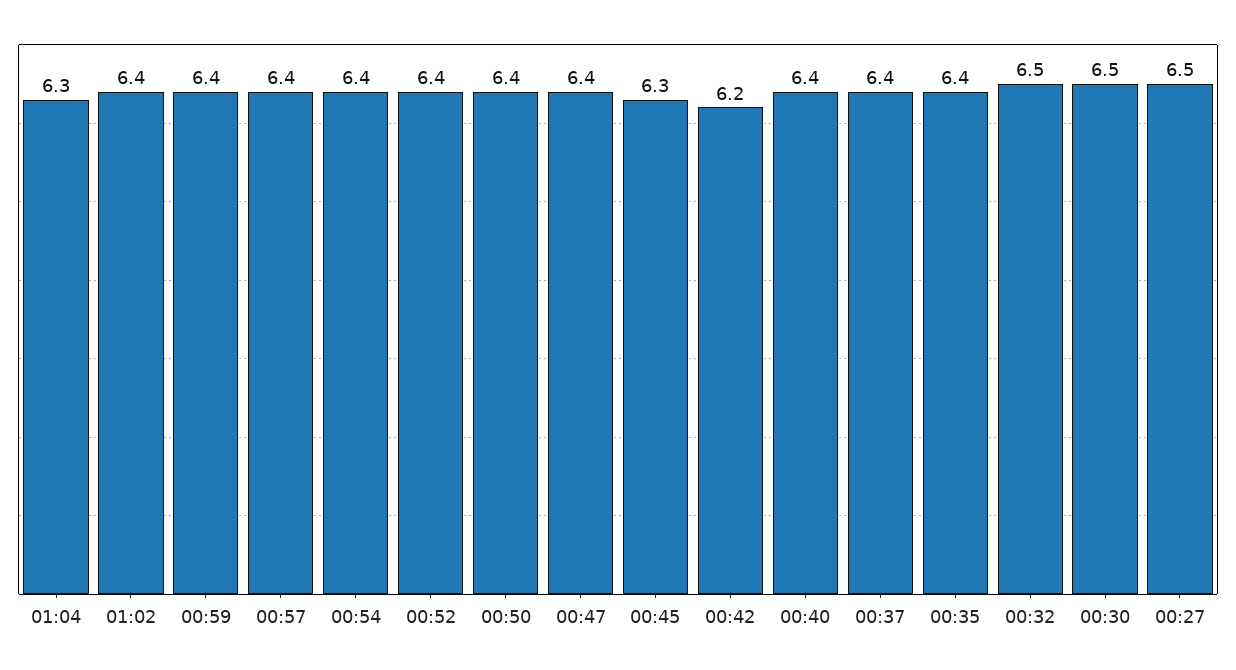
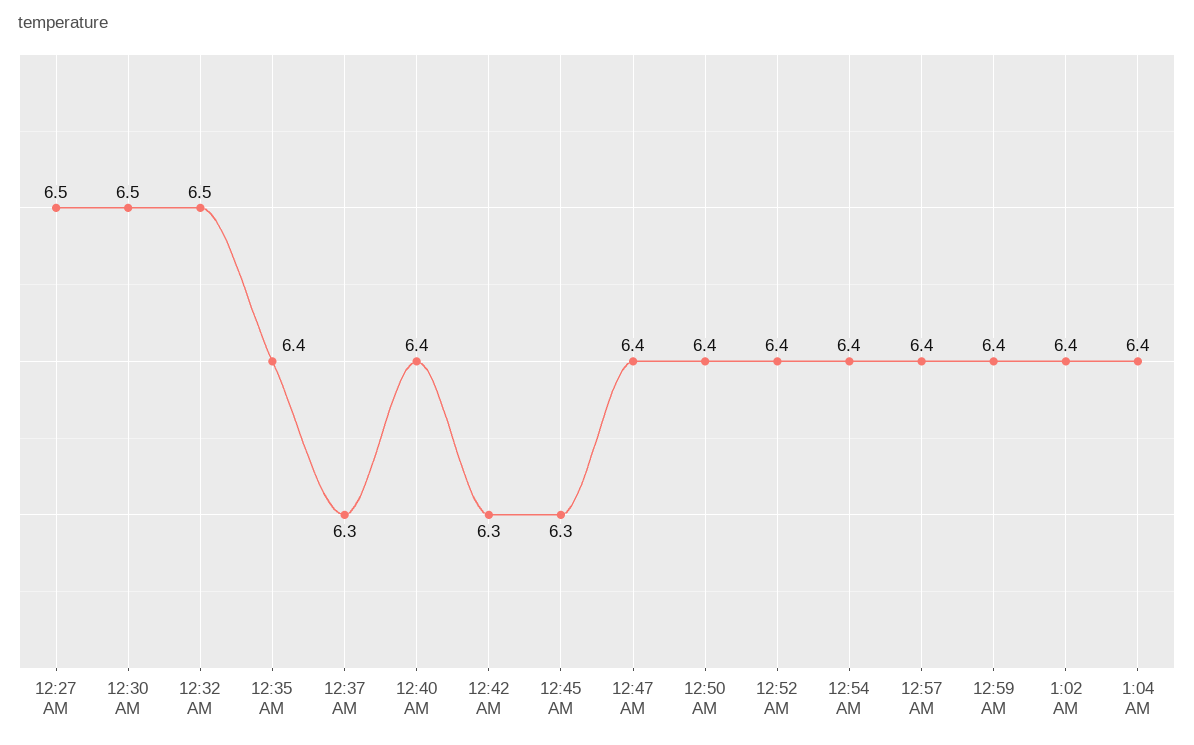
01:04: 6.3 -> 6.4
00:42: 6.2 -> 6.3
00:37: 6.4 -> 6.3

